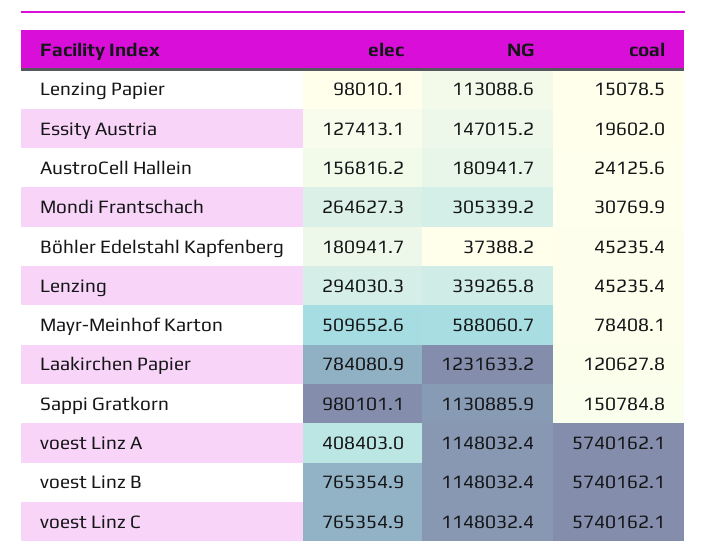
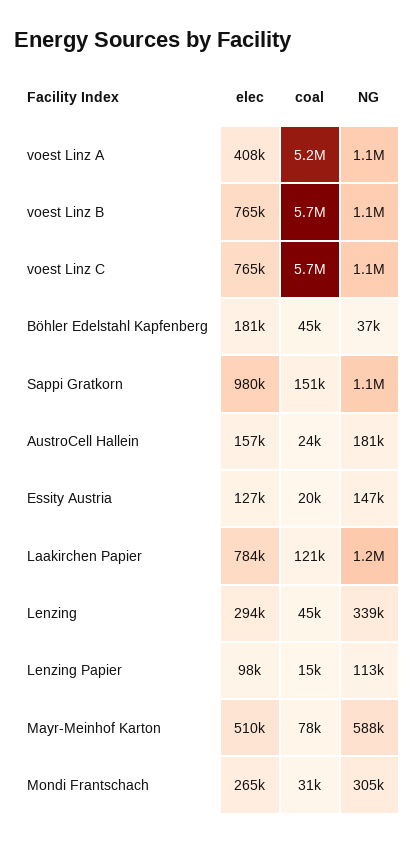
coal, voest Linz A: 5740162.1 -> 5200000

